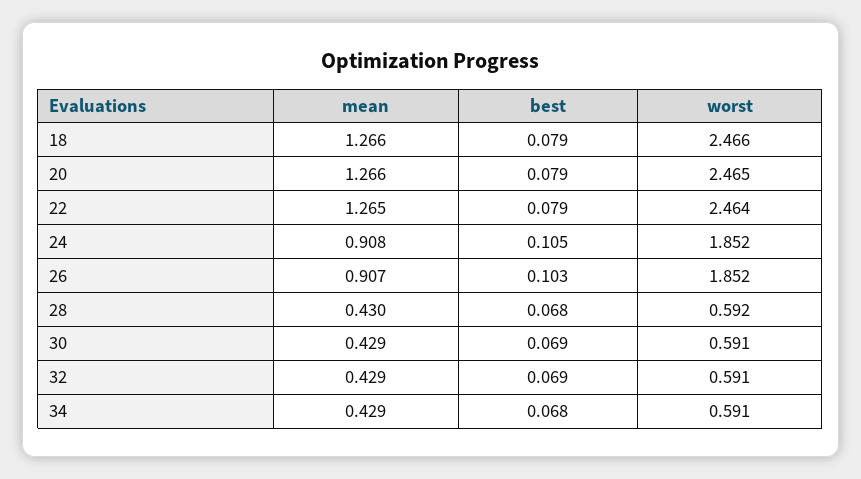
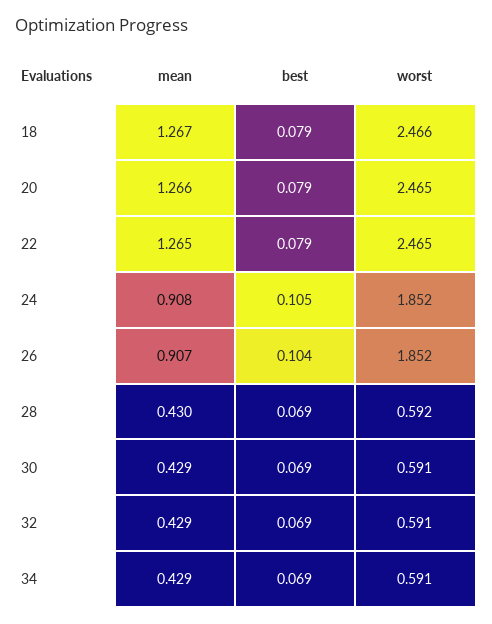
mean, 18: 1.266 -> 1.267
worst, 22: 2.464 -> 2.465
best, 26: 0.103 -> 0.104
best, 28: 0.068 -> 0.069
best, 34: 0.068 -> 0.069

